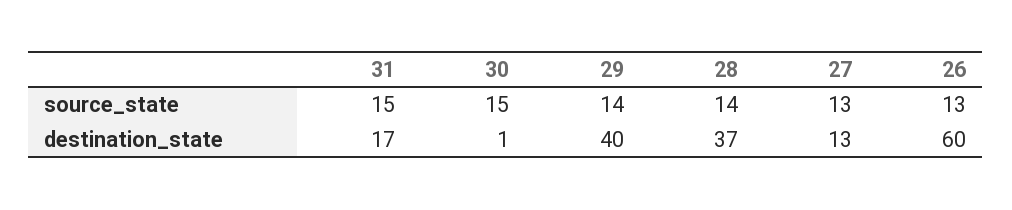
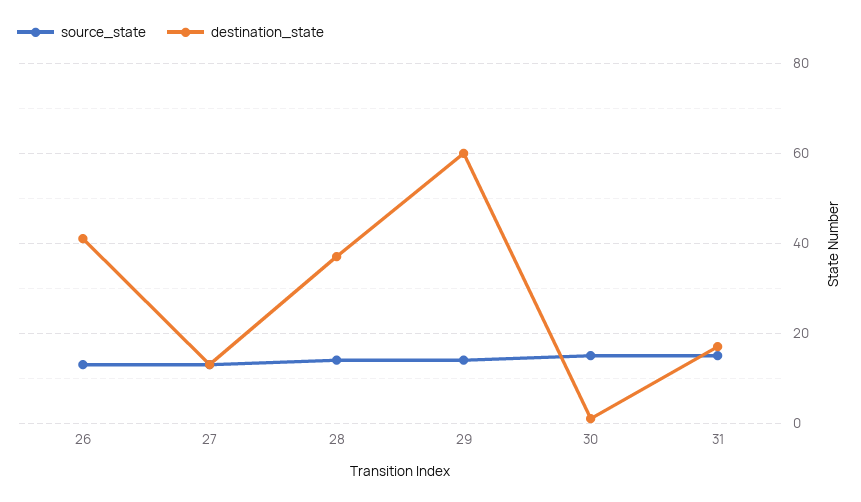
destination_state, 29: 40 -> 60
destination_state, 26: 60 -> 40

